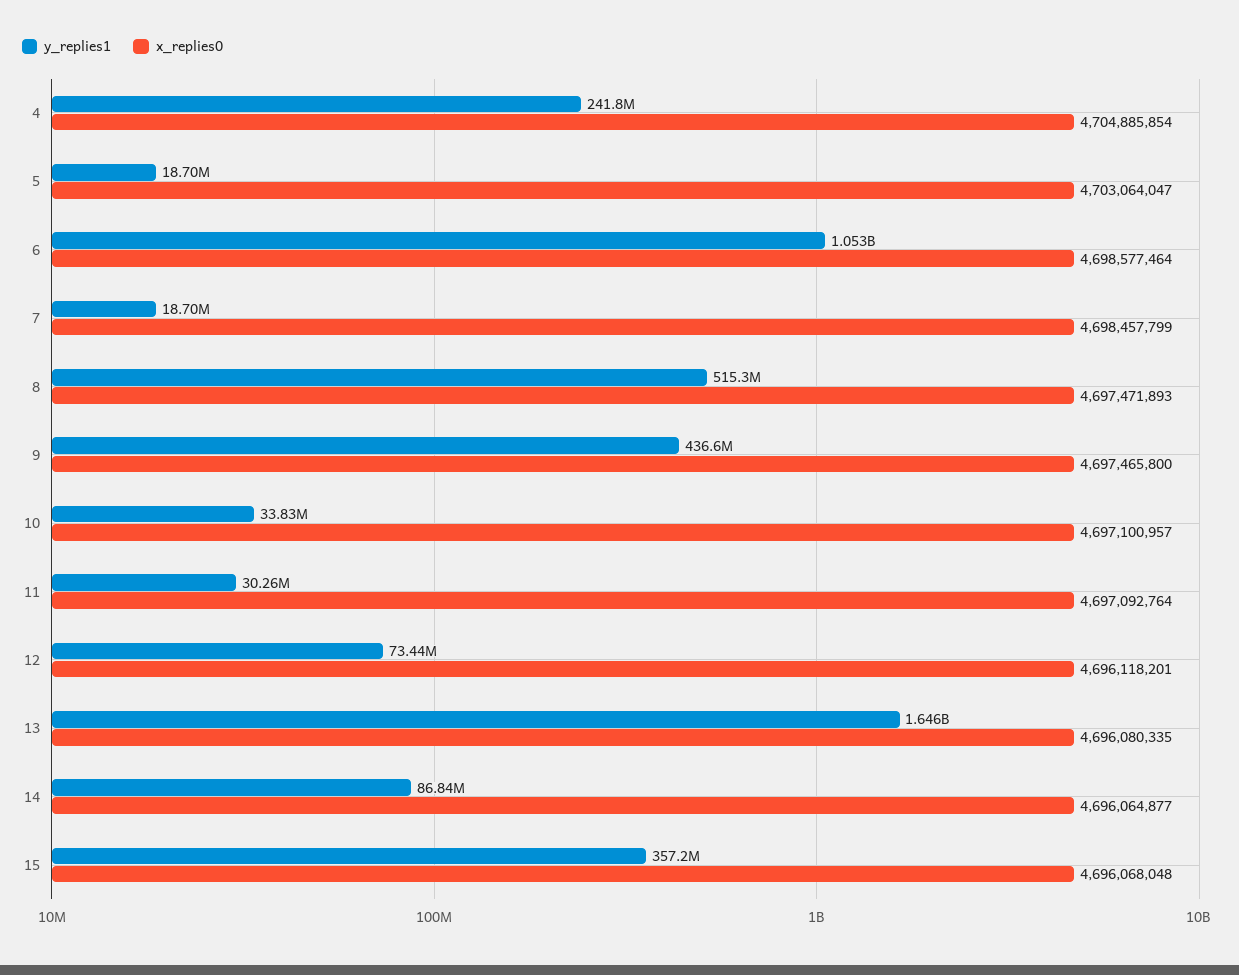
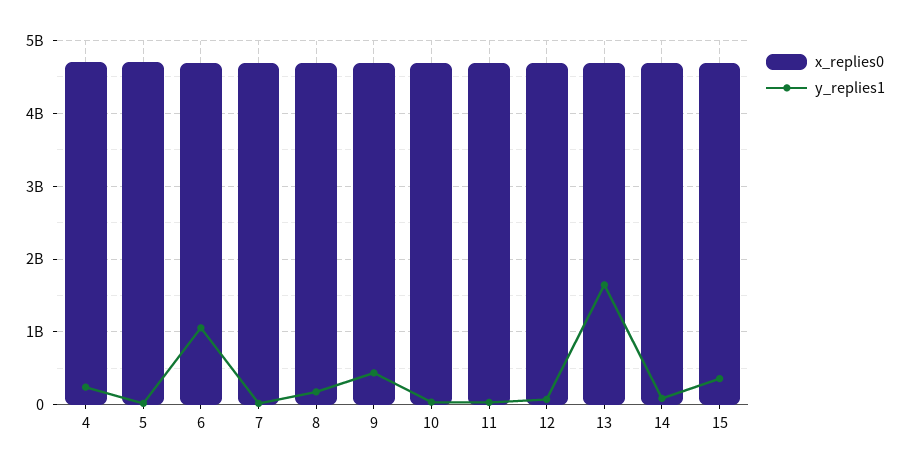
y_replies1, 8: 515300000 -> 200000000

